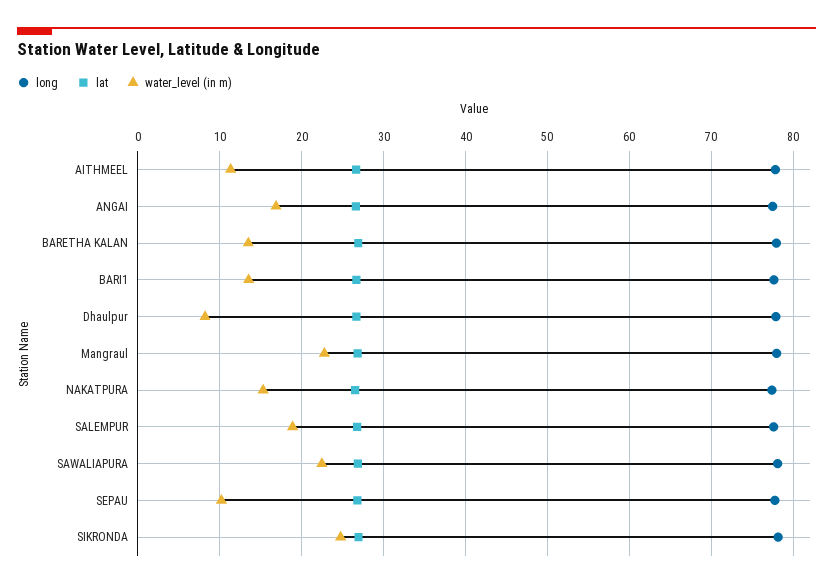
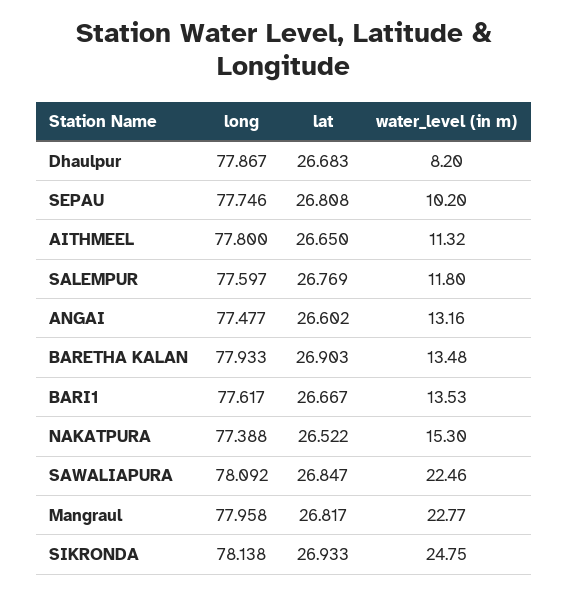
water_level (in m), ANGAI: 17 -> 13.16
water_level (in m), SALEMPUR: 19 -> 11.8

